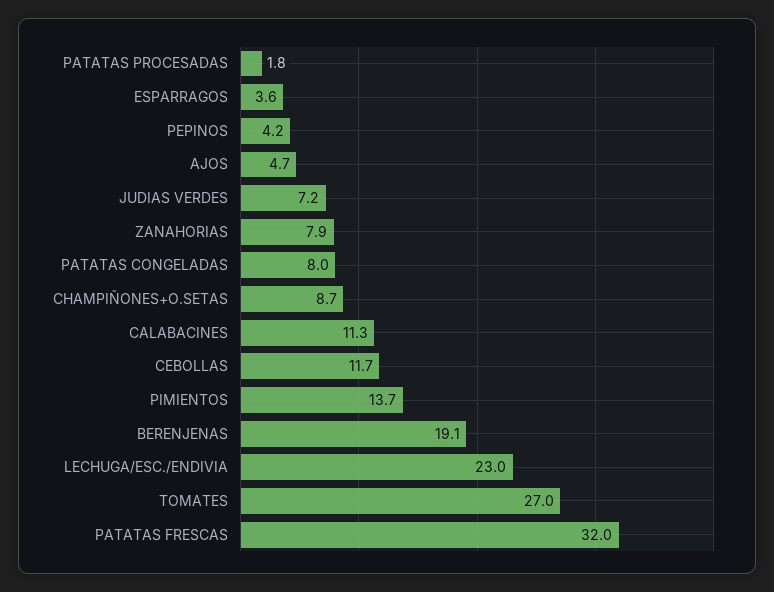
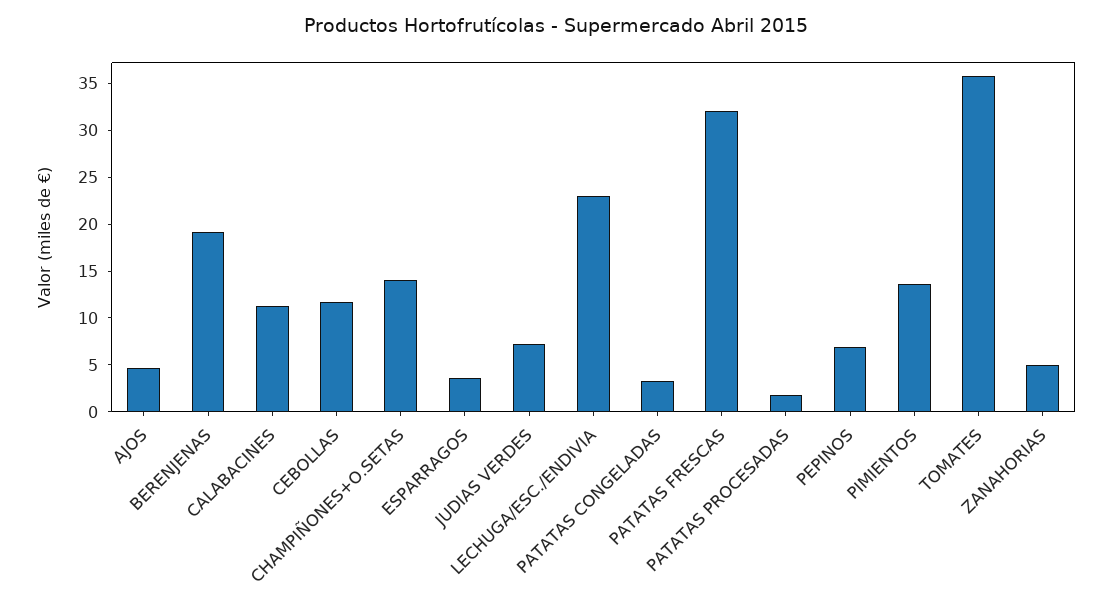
PEPINOS: 4.2 -> 7
ZANAHORIAS: 7.9 -> 5
PATATAS CONGELADAS: 8 -> 3
CHAMPIÑONES+O.SETAS: 8.7 -> 14
TOMATES: 27 -> 36

